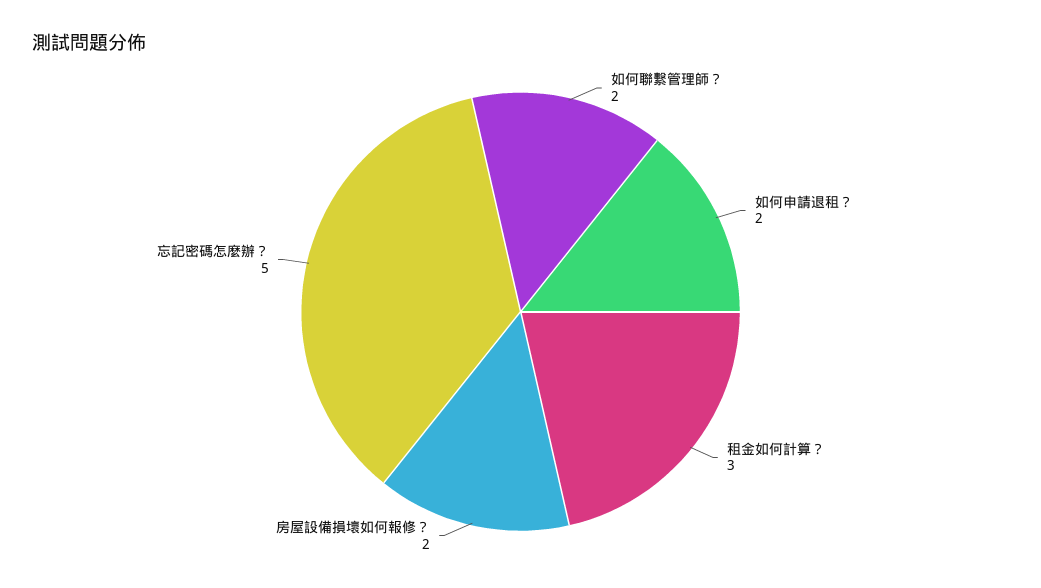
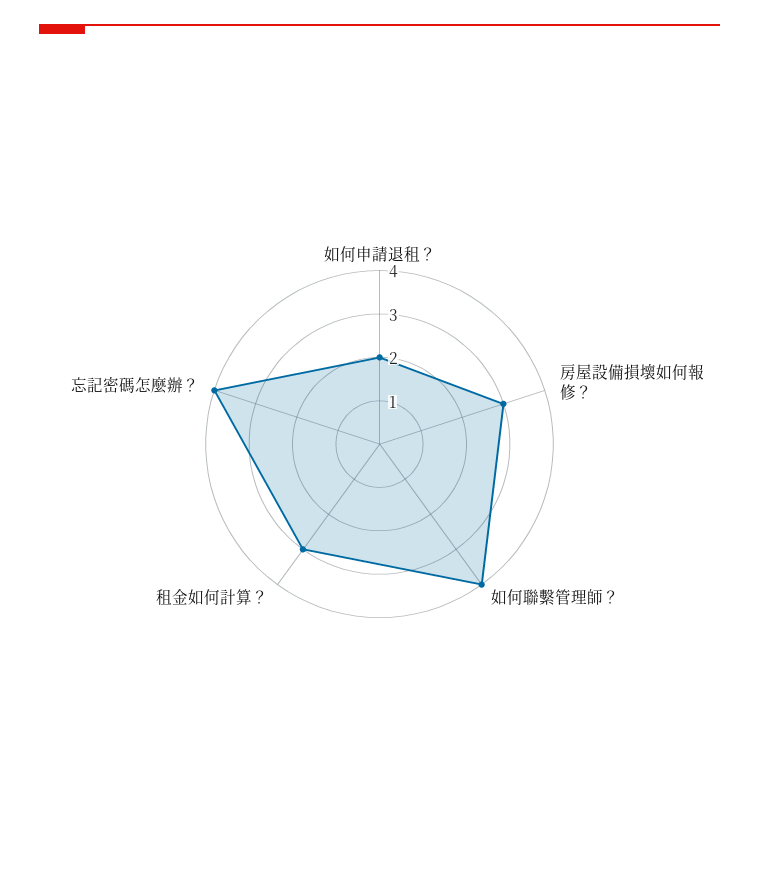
如何聯繫管理師？: 2 -> 4
房屋設備損壞如何報修？: 2 -> 3
忘記密碼怎麼辦？: 5 -> 4

